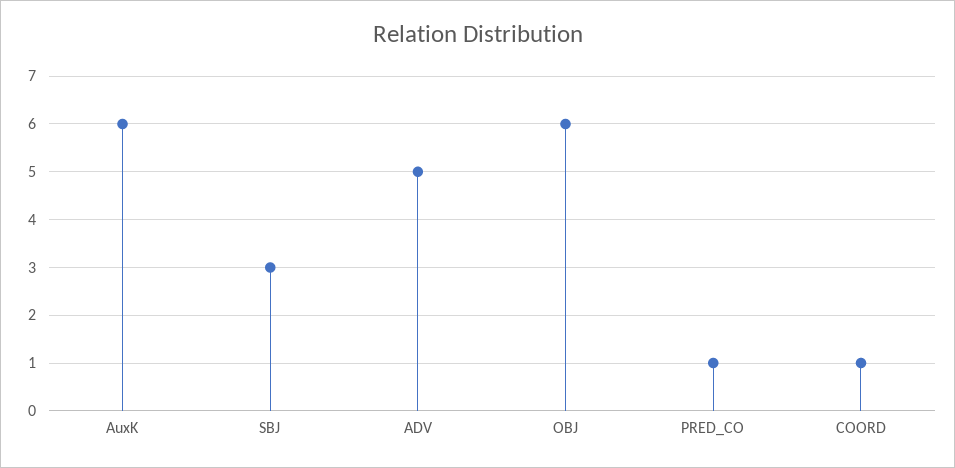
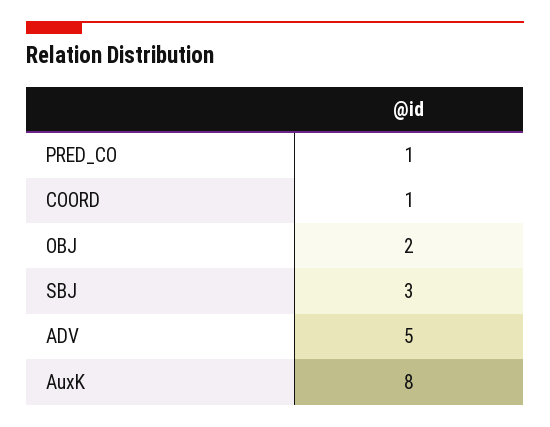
AuxK: 6 -> 8
OBJ: 6 -> 2

